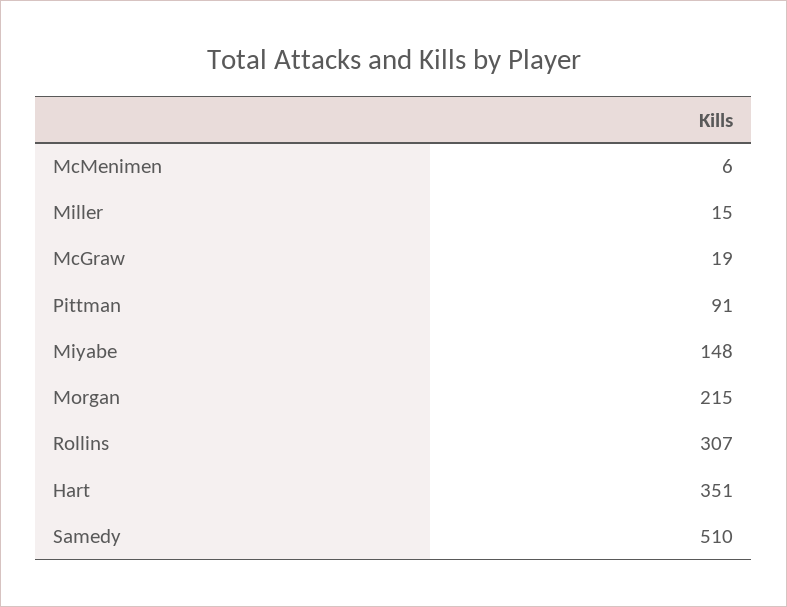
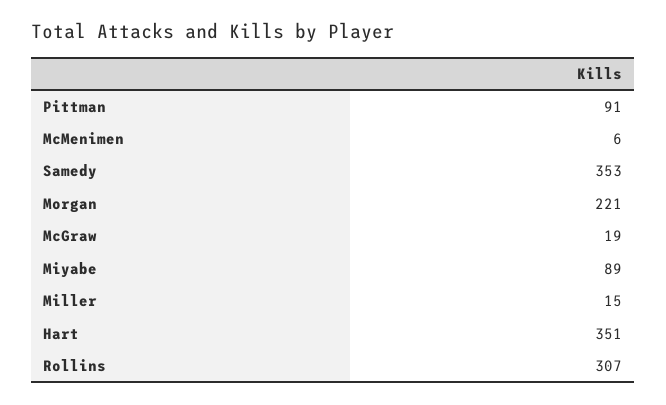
Miyabe: 148 -> 89
Morgan: 215 -> 221
Samedy: 510 -> 353

